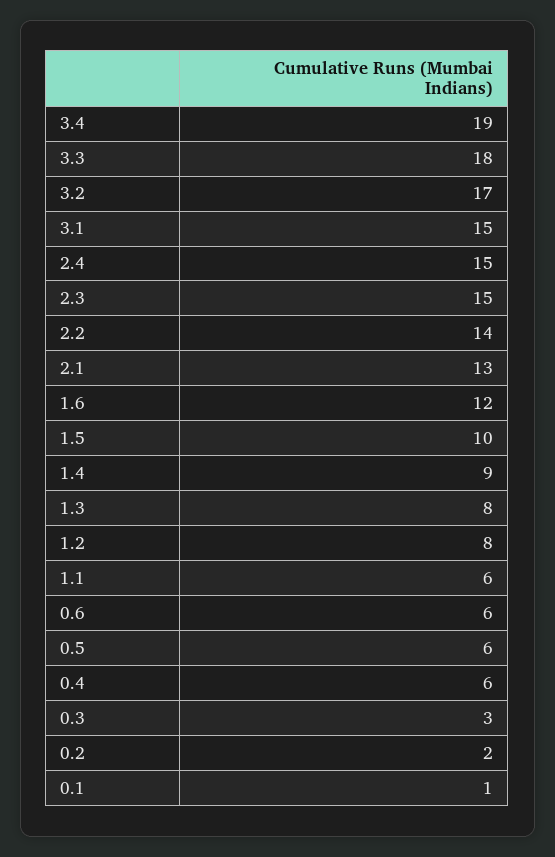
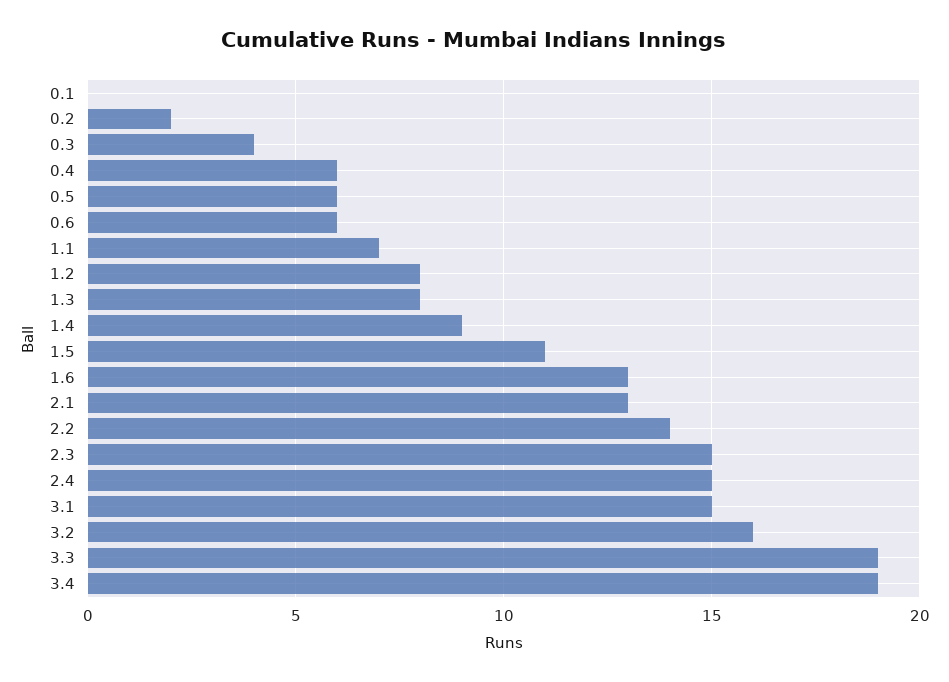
3.3: 18 -> 19
3.2: 17 -> 16
1.6: 12 -> 13
1.5: 10 -> 11
1.1: 6 -> 7
0.3: 3 -> 4
0.1: 1 -> 0

